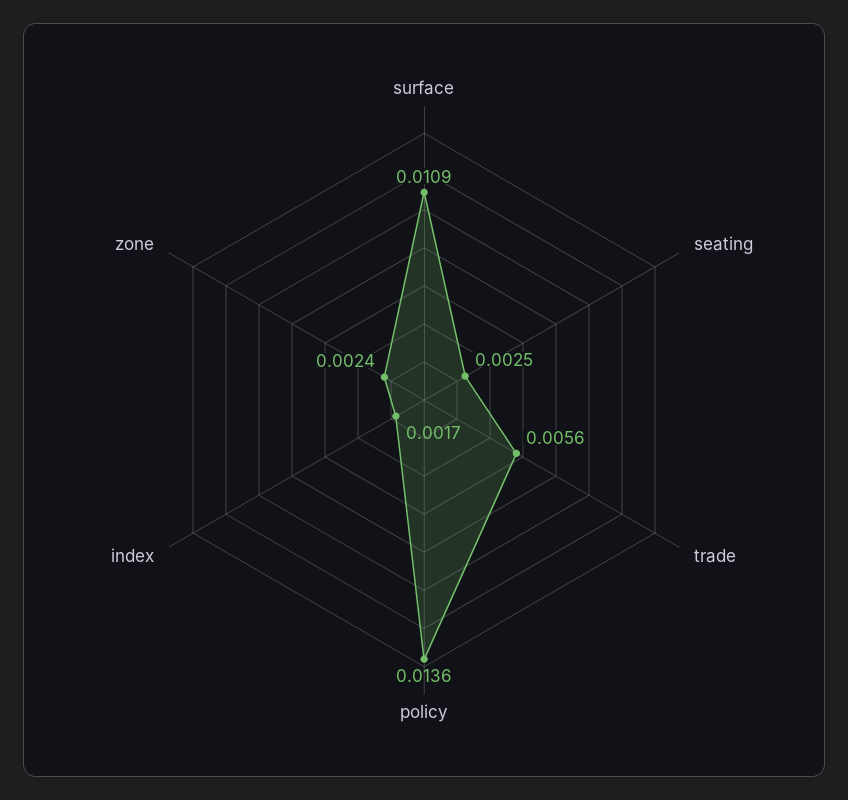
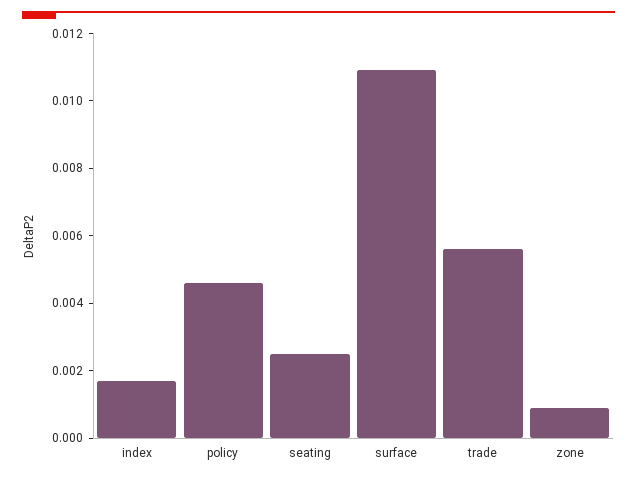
policy: 0.0136 -> 0.0045
zone: 0.0024 -> 0.001

